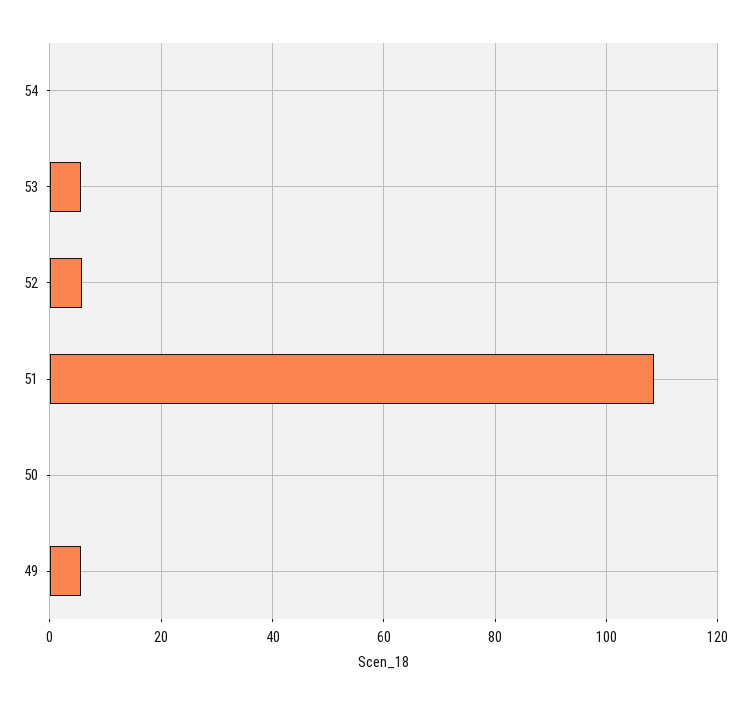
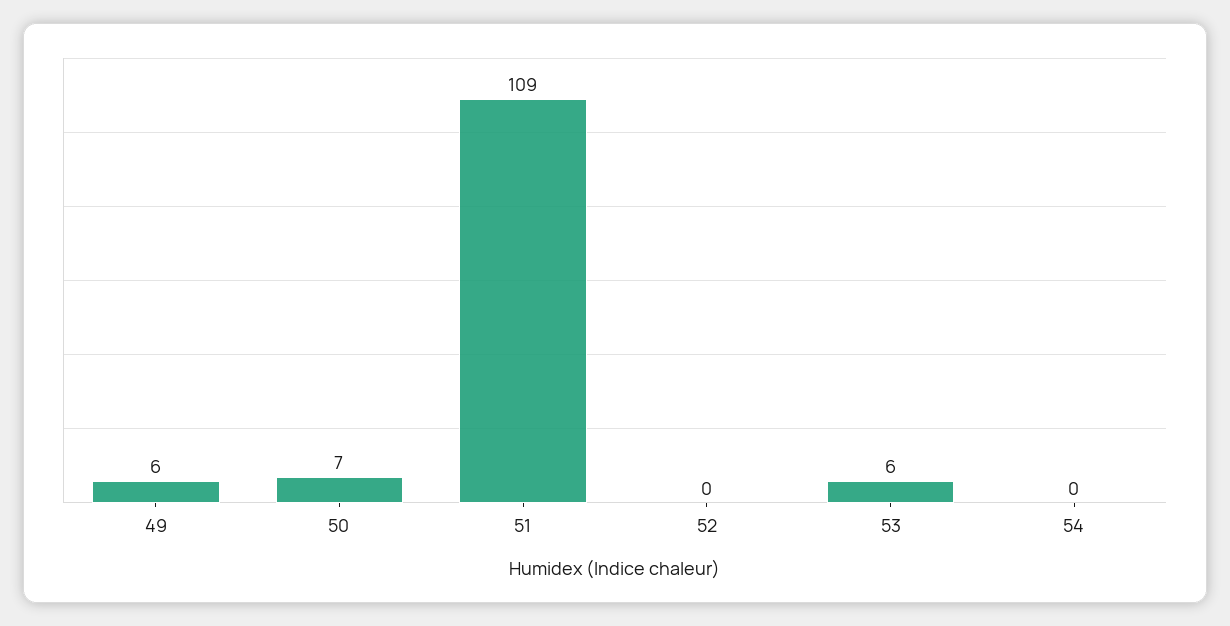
52: 6 -> 0
50: 0 -> 7

